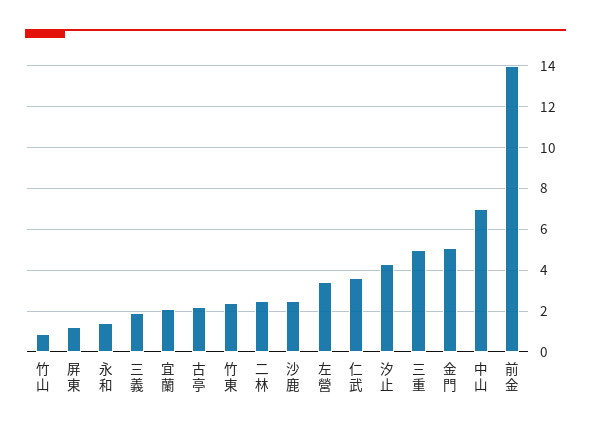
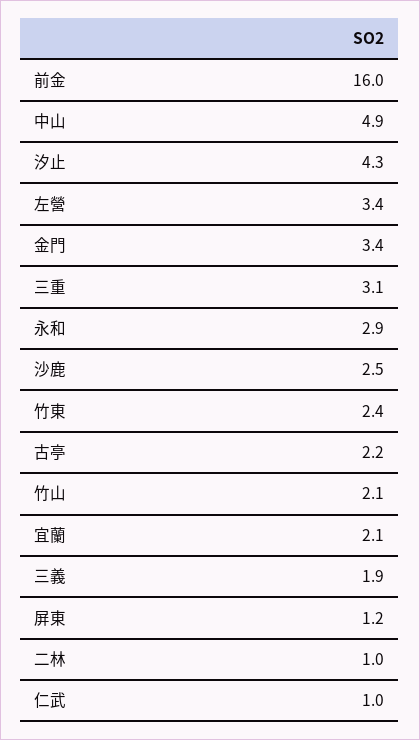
竹山: 1 -> 2.1
永和: 1.5 -> 2.9
二林: 2.5 -> 1
仁武: 3.5 -> 1
三重: 5 -> 3.1
金門: 5 -> 3.4
中山: 7 -> 4.9
前金: 14 -> 16

